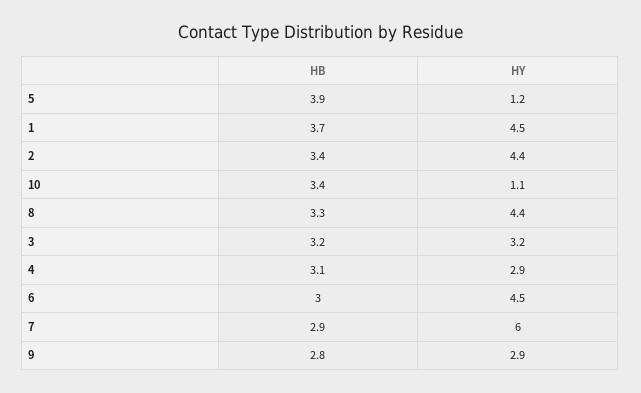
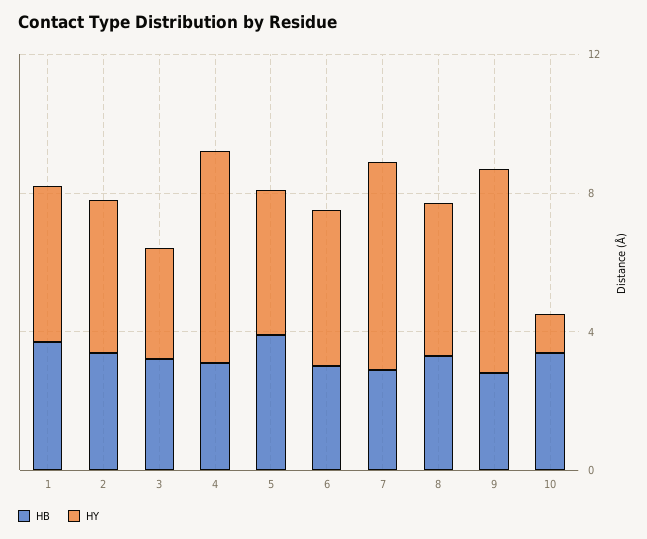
HY, 5: 1.2 -> 4
HY, 4: 2.9 -> 6
HY, 9: 2.9 -> 6

